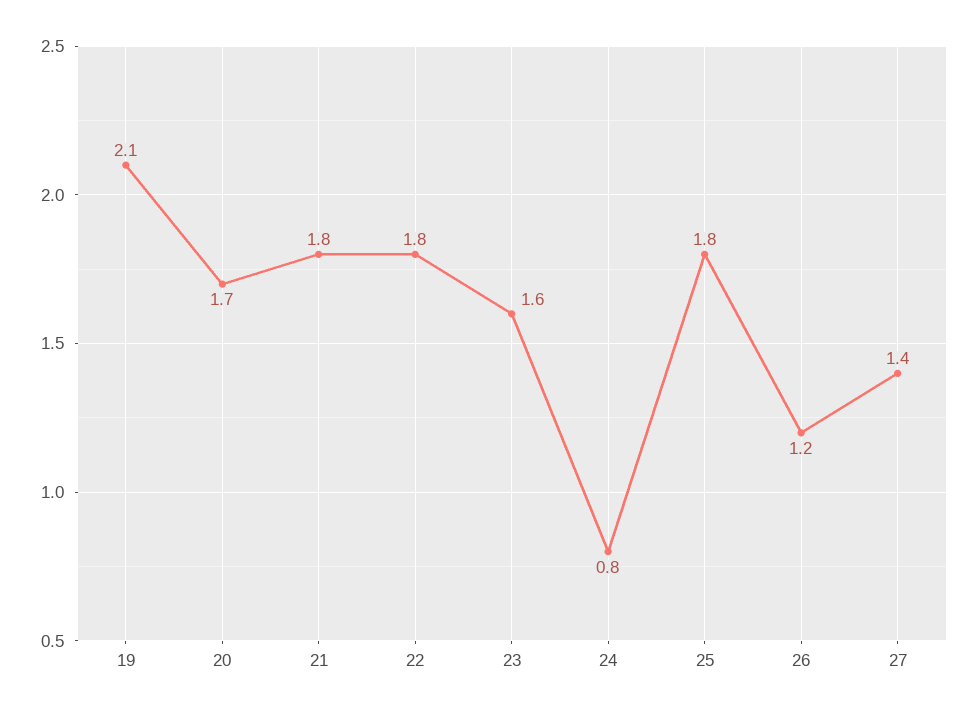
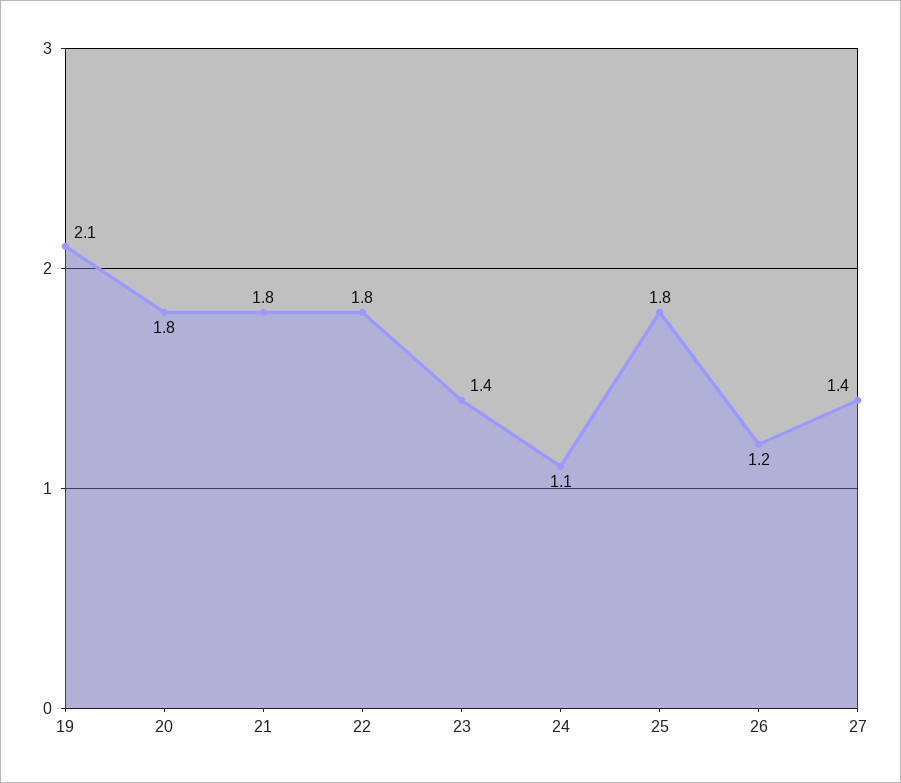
20: 1.7 -> 1.8
23: 1.6 -> 1.4
24: 0.8 -> 1.1

